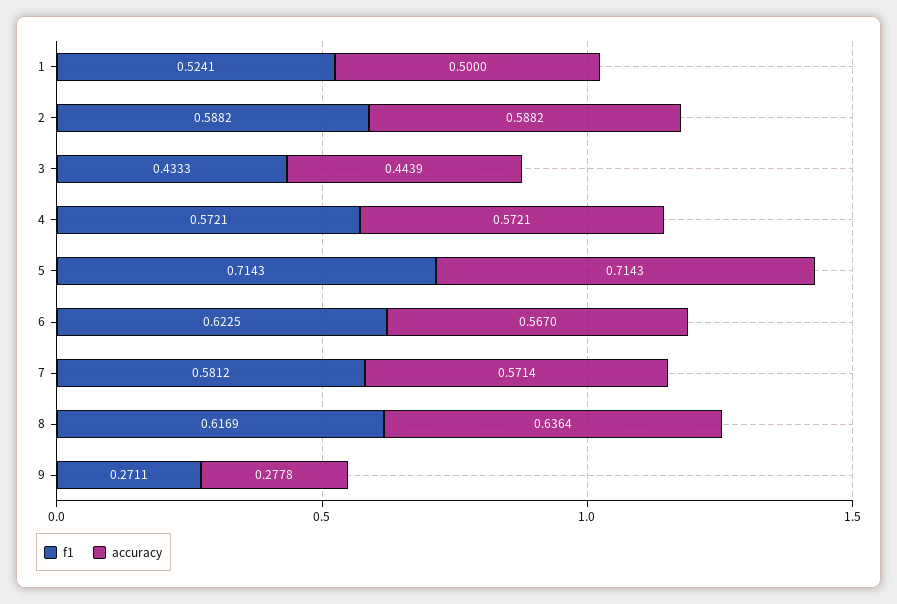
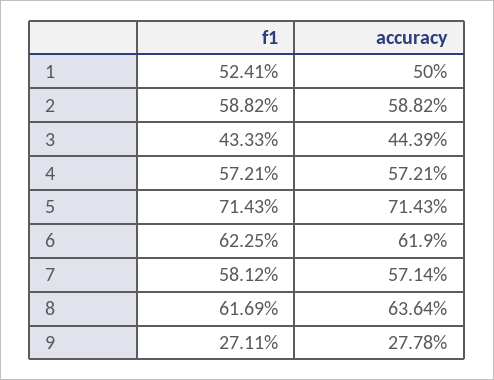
accuracy, 6: 0.567 -> 0.619

